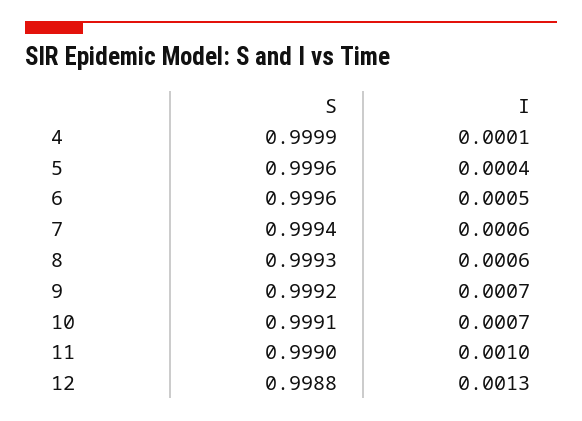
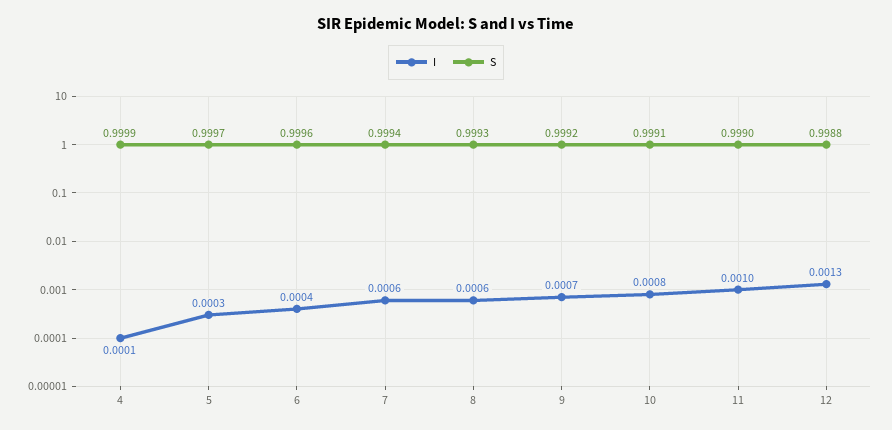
S, 5: 0.9996 -> 0.9997
I, 5: 0.0004 -> 0.0003
I, 6: 0.0005 -> 0.0004
I, 10: 0.0007 -> 0.0008

